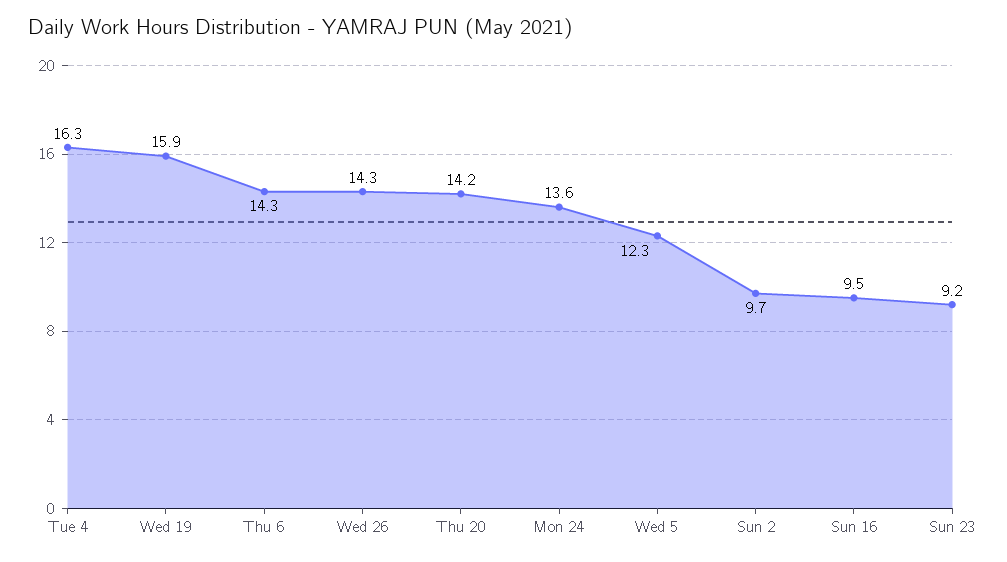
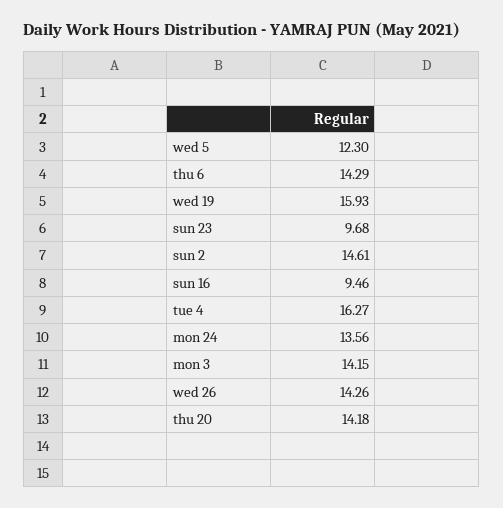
Sun 2: 9.7 -> 14.61
Sun 23: 9.2 -> 9.68
mon 3: none -> 14.15

